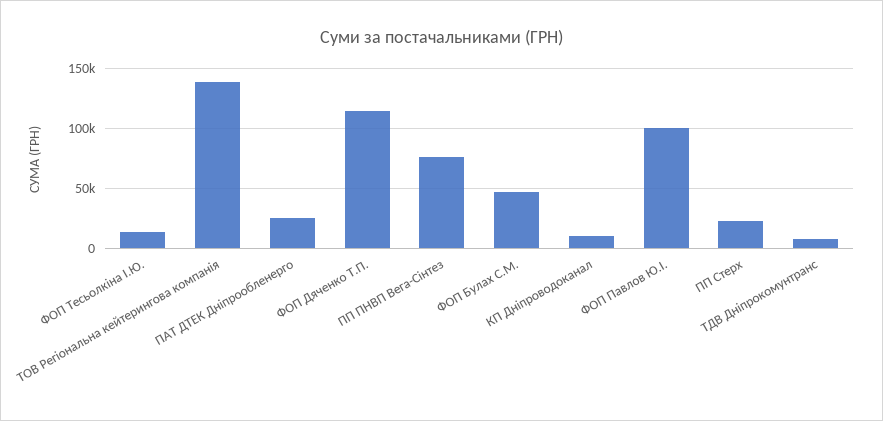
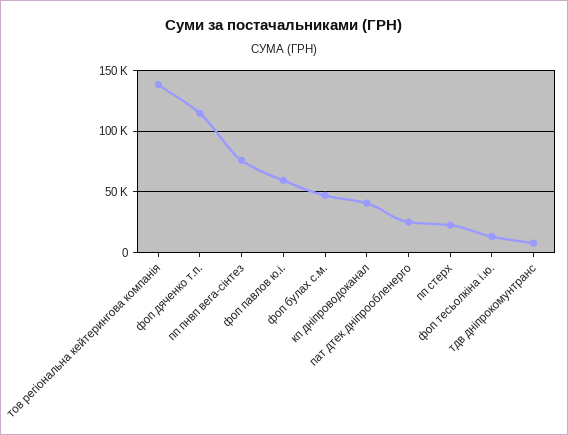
КП Дніпроводоканал: 10000 -> 40000
ФОП Павлов Ю.I.: 100000 -> 60000

